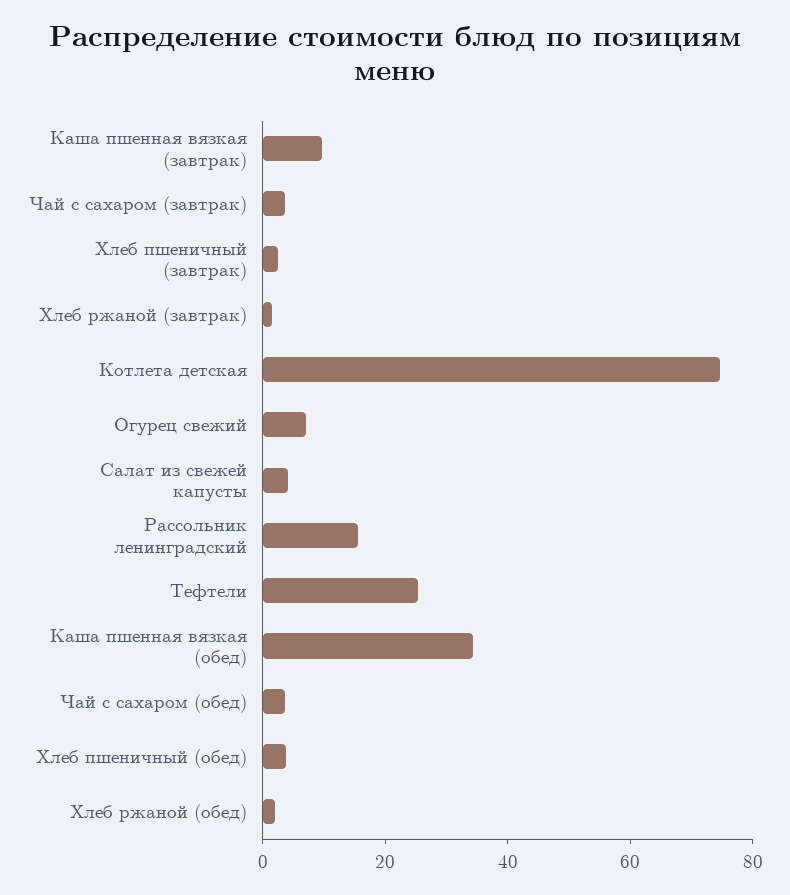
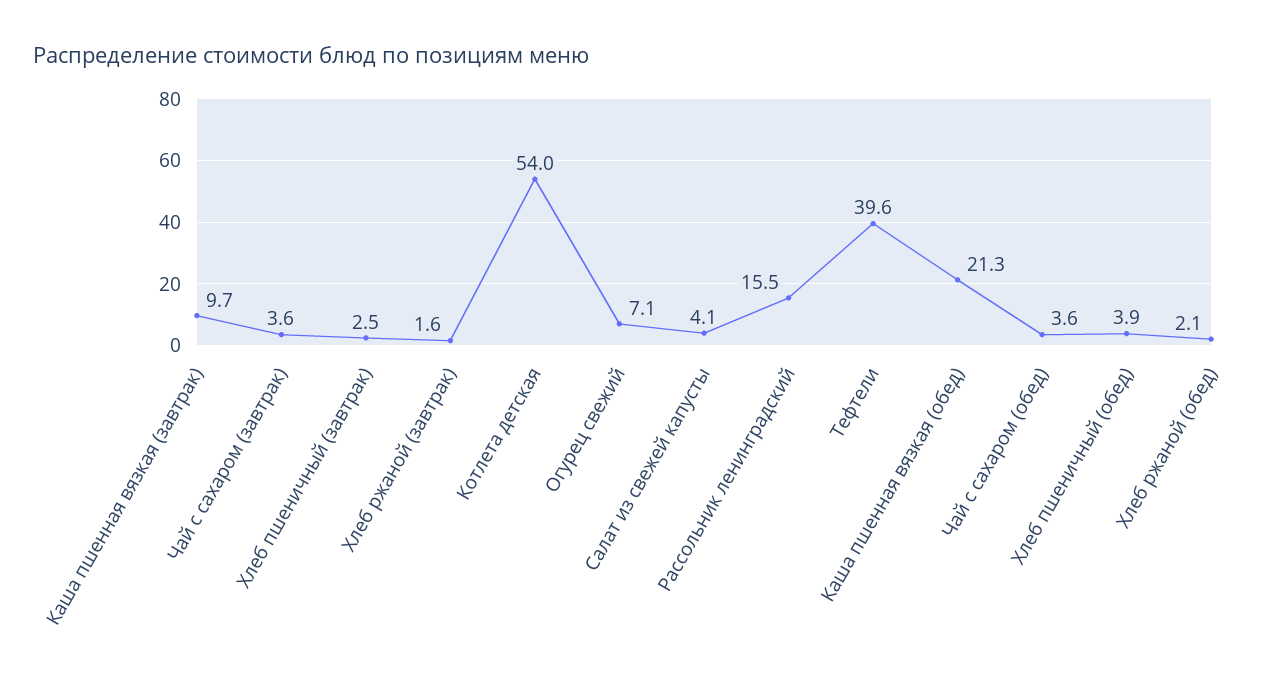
Котлета детская: 75 -> 54
Тефтели: 25 -> 39.6
Каша пшенная вязкая (обед): 35 -> 21.3

